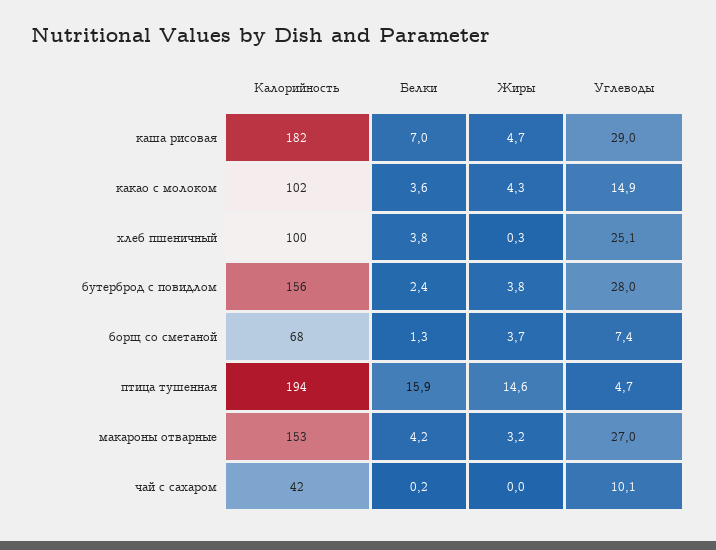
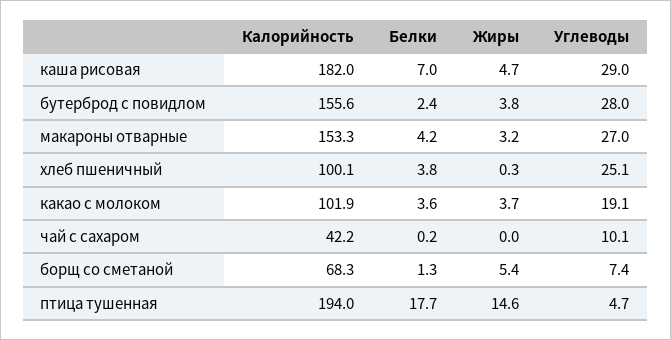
Жиры, какао с молоком: 4.3 -> 3.7
Углеводы, какао с молоком: 14.9 -> 19.1
Жиры, борщ со сметаной: 3.7 -> 5.4
Белки, птица тушенная: 15.9 -> 17.7

